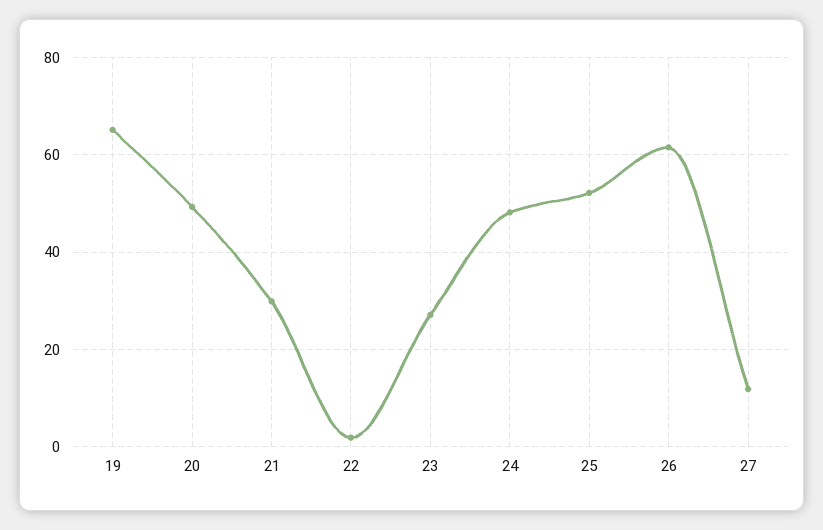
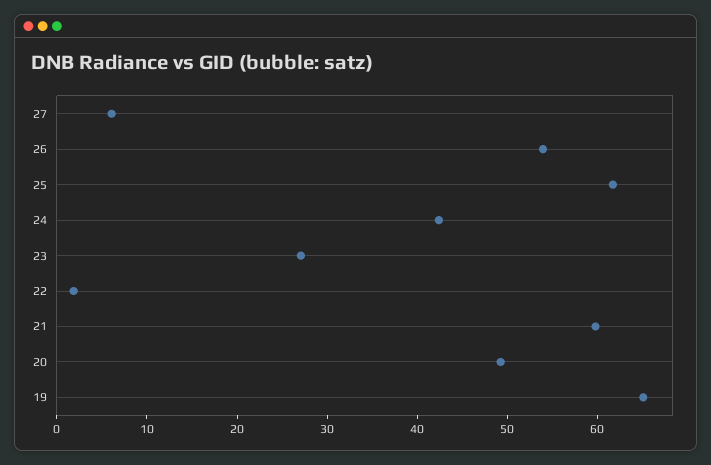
21: 30 -> 60
24: 48 -> 42
25: 52 -> 62
26: 62 -> 54
27: 12 -> 6

